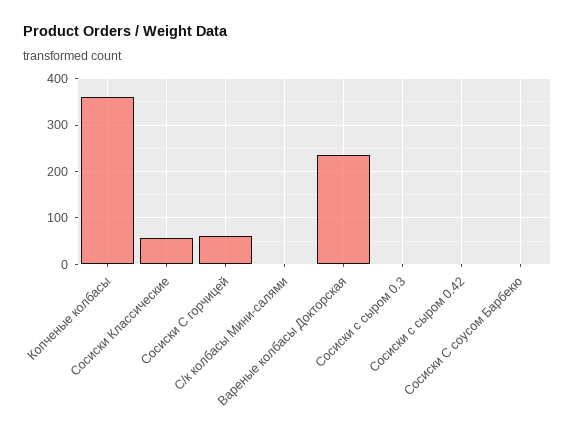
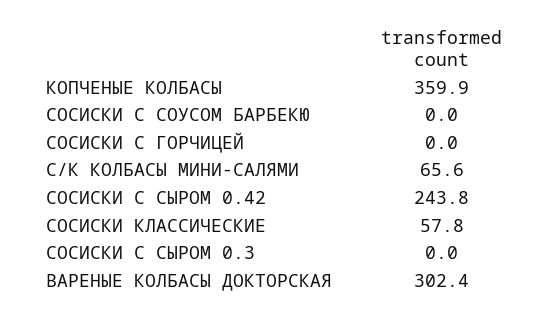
Сосиски С горчицей: 60 -> 0
С/к колбасы Мини-салями: 0 -> 65.6
Вареные колбасы Докторская: 240 -> 302.4
Сосиски с сыром 0.42: 0 -> 243.8

